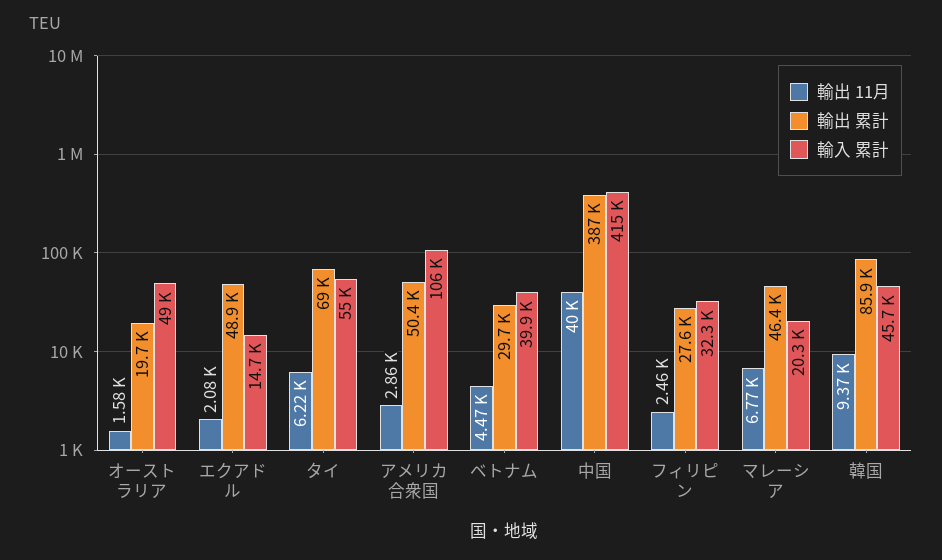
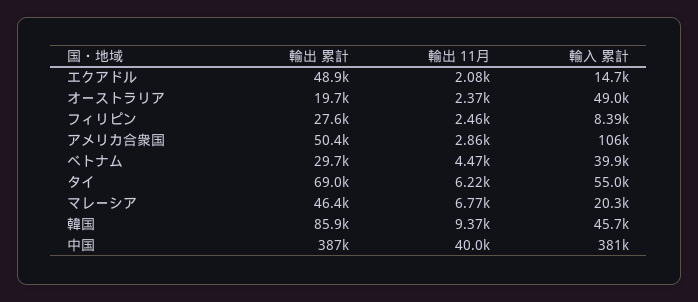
輸出 11月, オーストラリア: 1580 -> 2370
輸入 累計, 中国: 415000 -> 381000
輸入 累計, フィリピン: 32300 -> 8390

